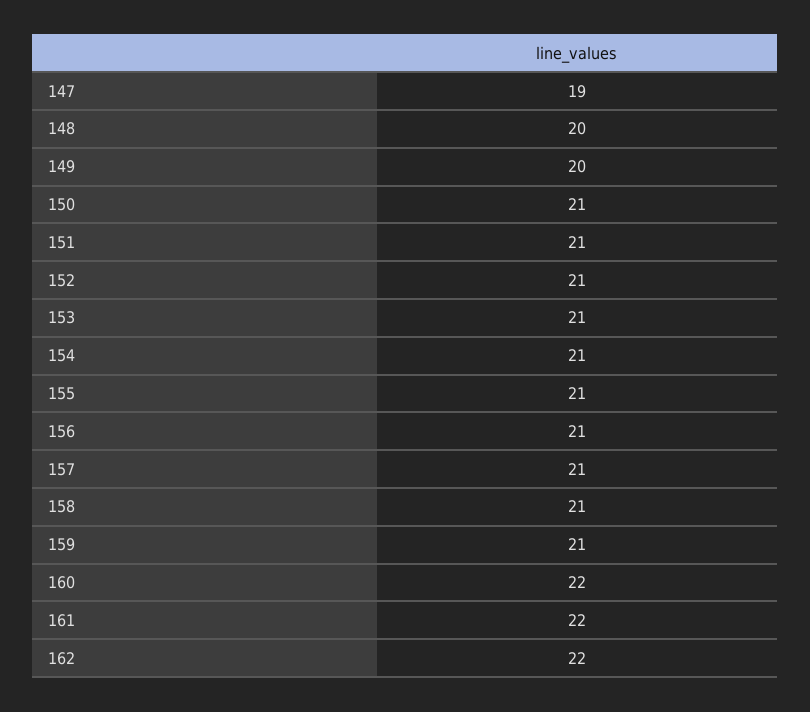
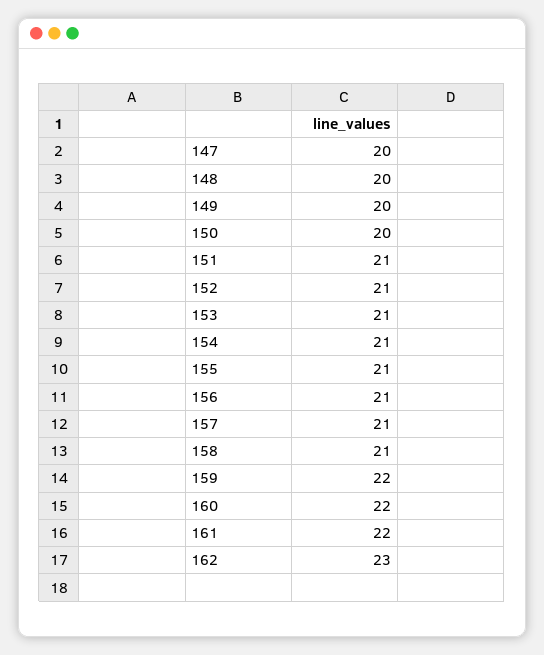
147: 19 -> 20
150: 21 -> 20
159: 21 -> 22
162: 22 -> 23

